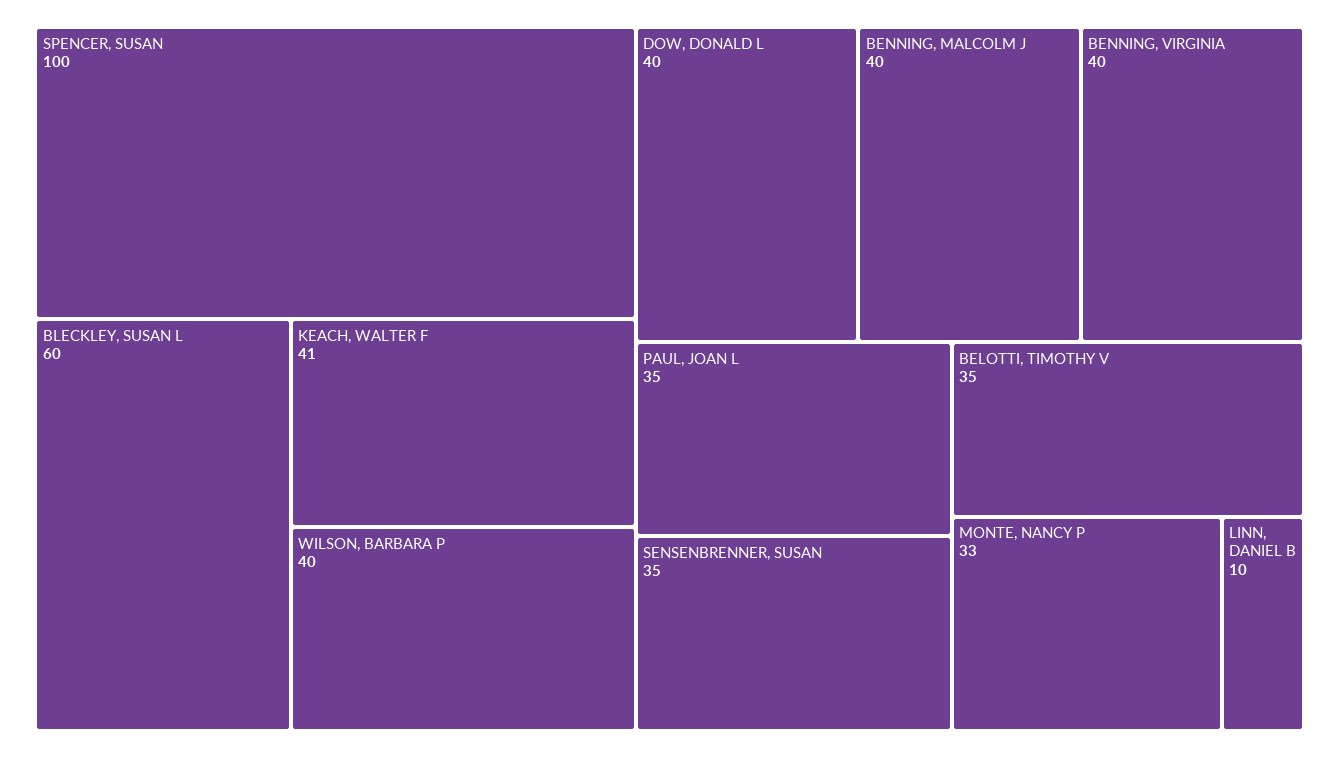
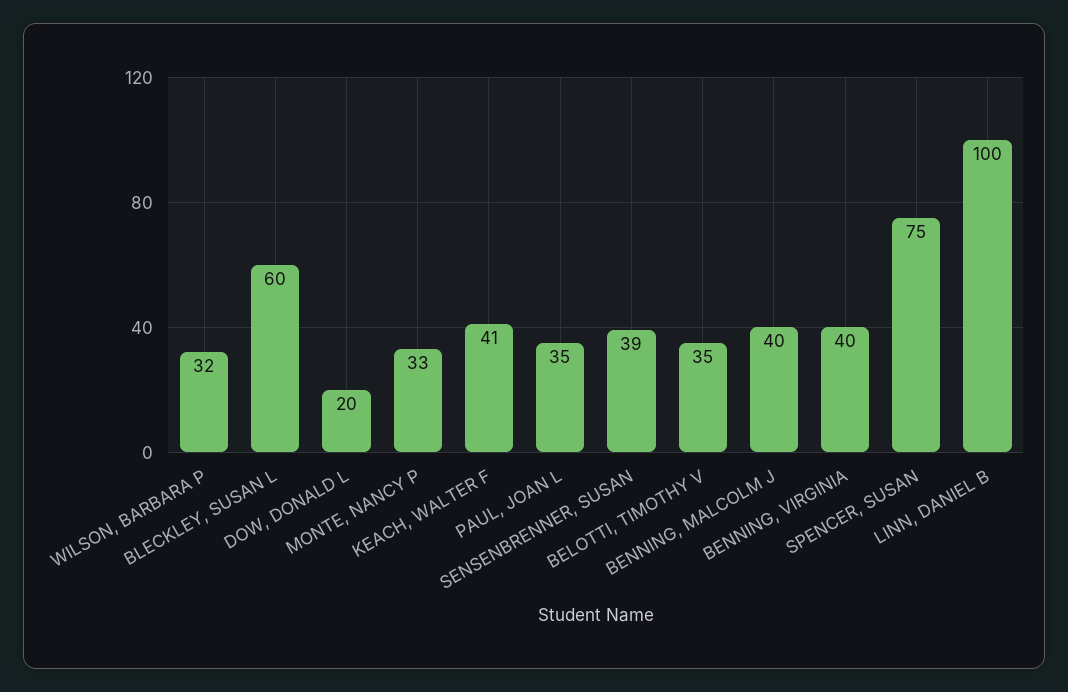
SPENCER, SUSAN: 100 -> 75
WILSON, BARBARA P: 40 -> 32
DOW, DONALD L: 40 -> 20
SENSENBRENNER, SUSAN: 35 -> 39
LINN, DANIEL B: 10 -> 100

